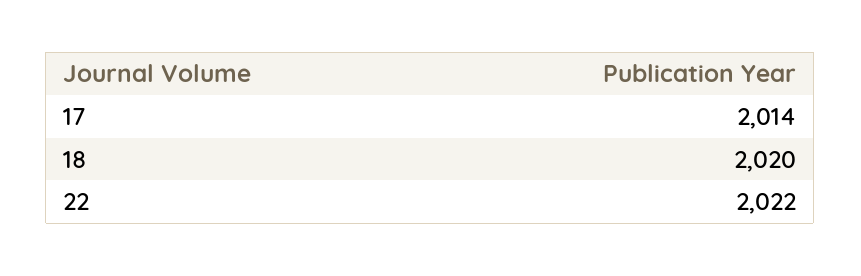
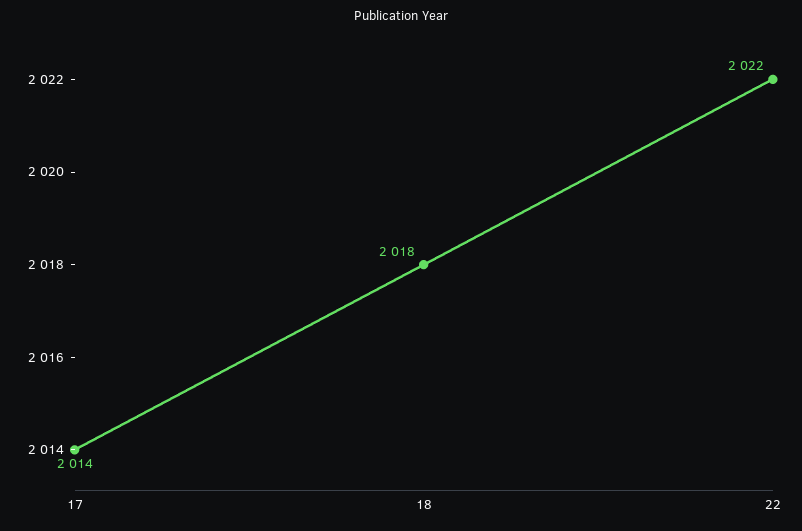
18: 2020 -> 2018

